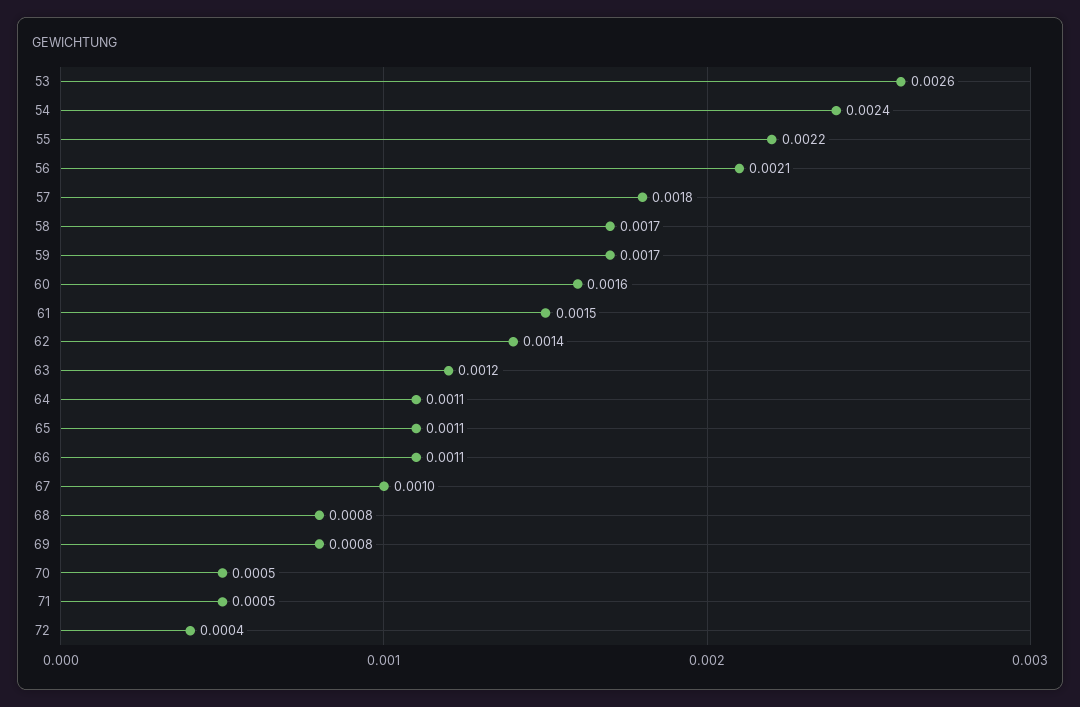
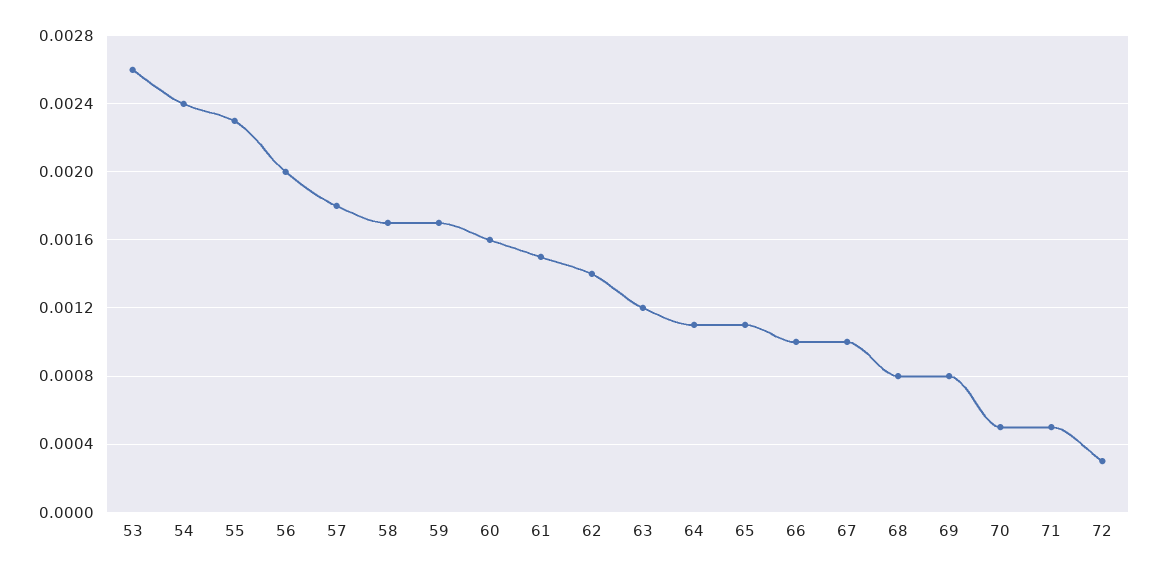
55: 0.0022 -> 0.0023
56: 0.0021 -> 0.002
66: 0.0011 -> 0.001
72: 0.0004 -> 0.0003

